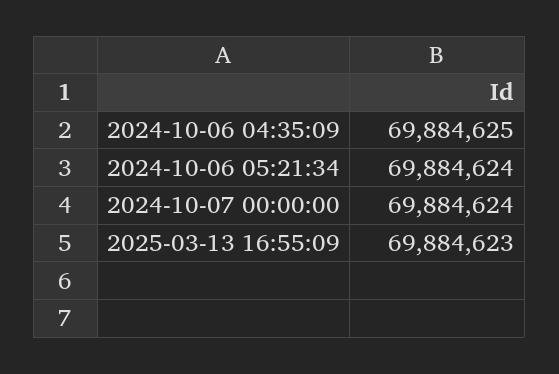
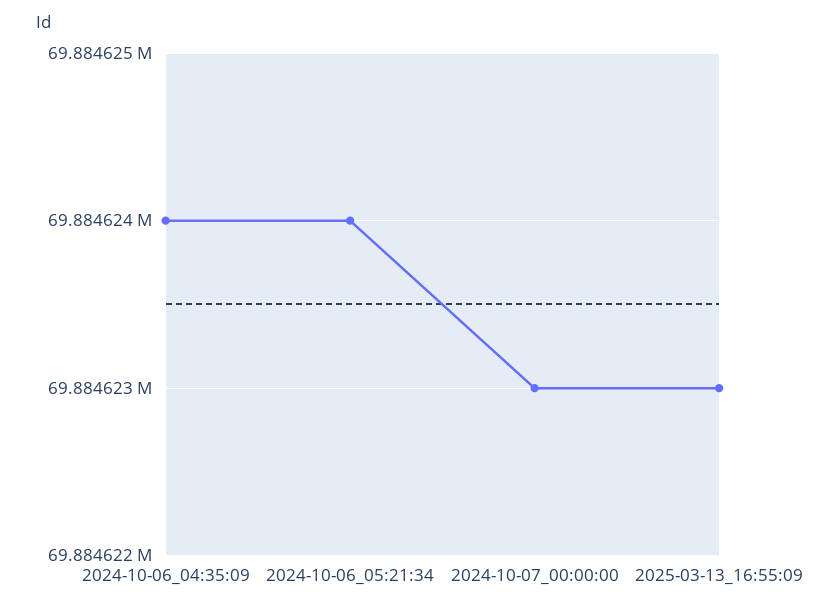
2024-10-06 04:35:09: 69884625 -> 69884624
2024-10-07 00:00:00: 69884624 -> 69884623

